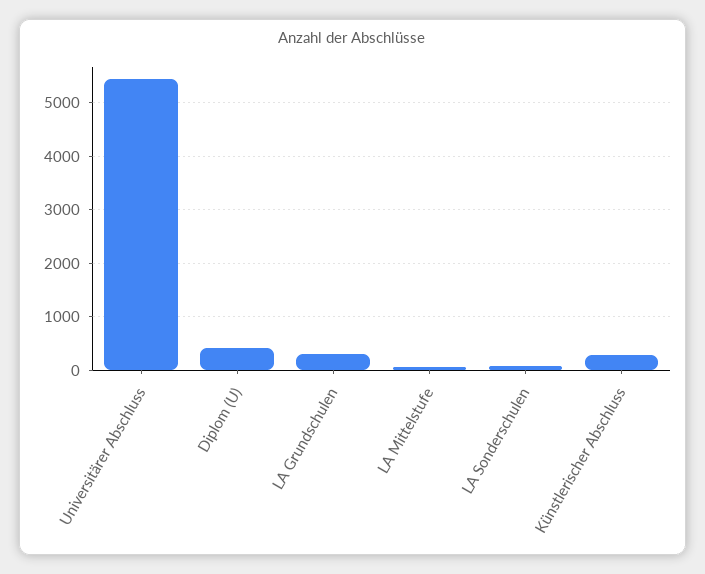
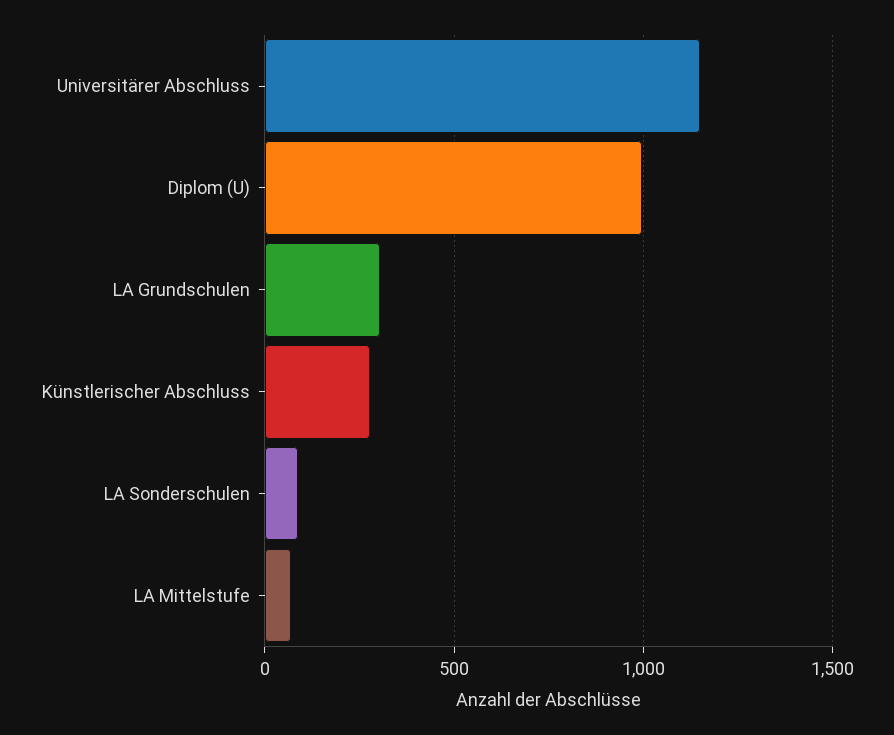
Universitärer Abschluss: 5400 -> 1150
Diplom (U): 400 -> 1000

